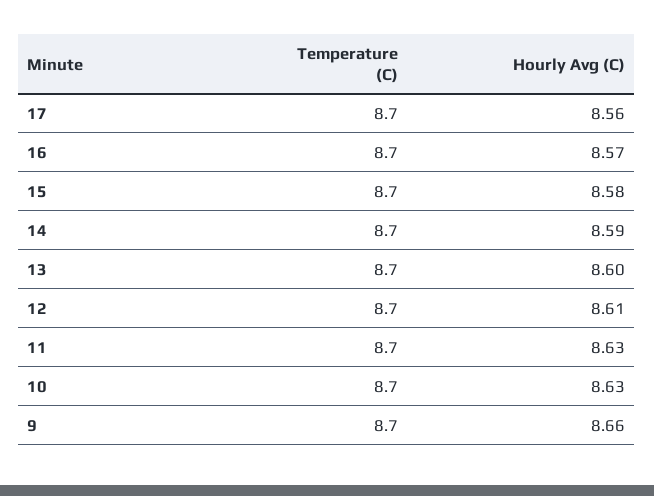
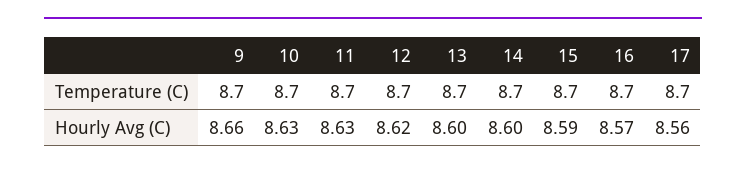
Hourly Avg (C), 15: 8.58 -> 8.59
Hourly Avg (C), 14: 8.59 -> 8.6
Hourly Avg (C), 12: 8.61 -> 8.62

